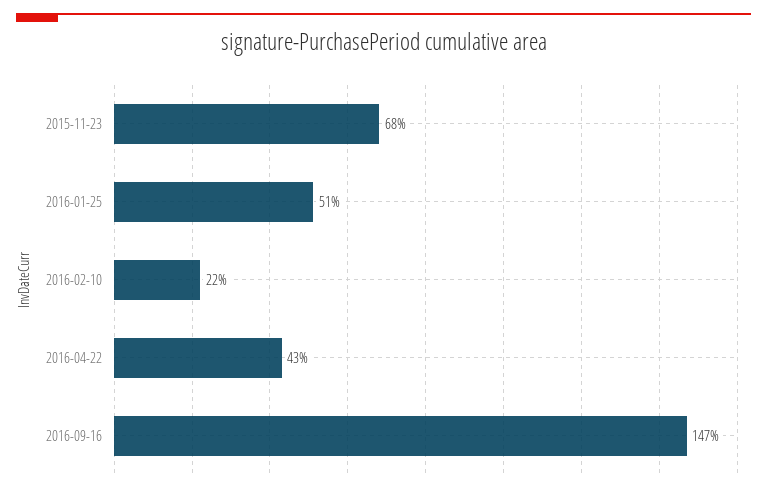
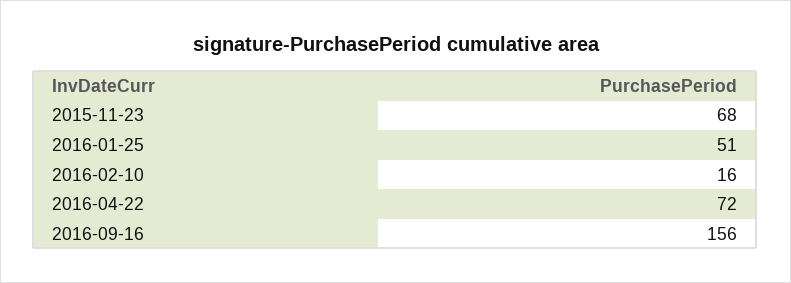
2016-02-10: 22 -> 16
2016-04-22: 43 -> 72
2016-09-16: 147 -> 156

